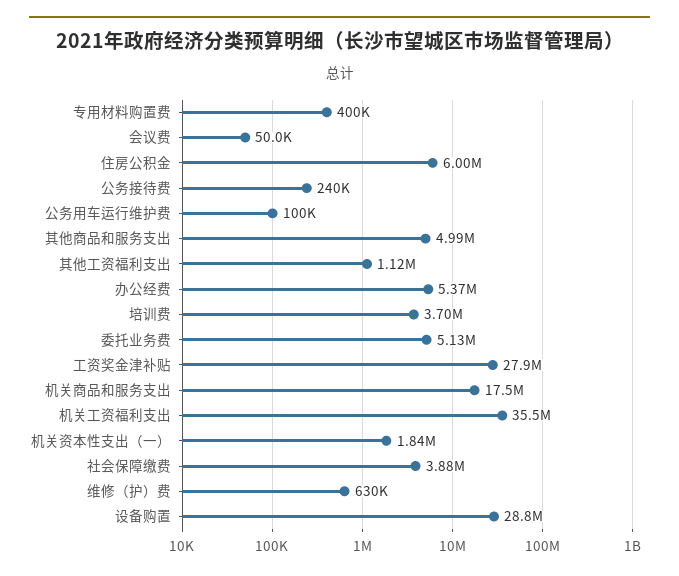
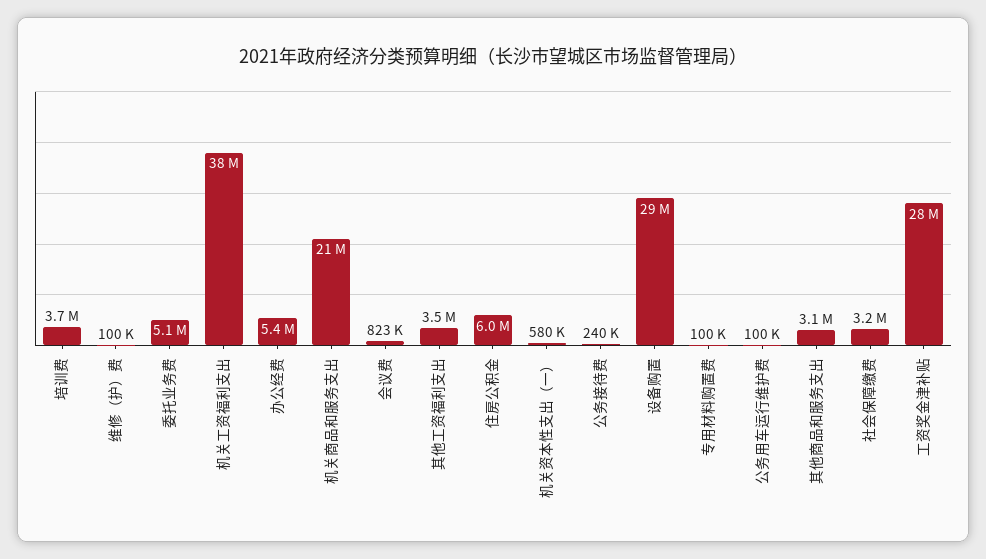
专用材料购置费: 400000 -> 100000
会议费: 50000 -> 823000
其他商品和服务支出: 4990000 -> 3100000
其他工资福利支出: 1120000 -> 3500000
机关商品和服务支出: 17500000 -> 21000000
机关工资福利支出: 35500000 -> 38000000
机关资本性支出（一）: 1840000 -> 580000
社会保障缴费: 3880000 -> 3200000
维修（护）费: 630000 -> 100000

